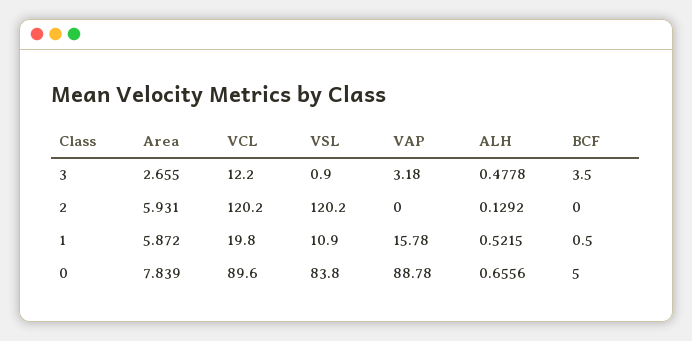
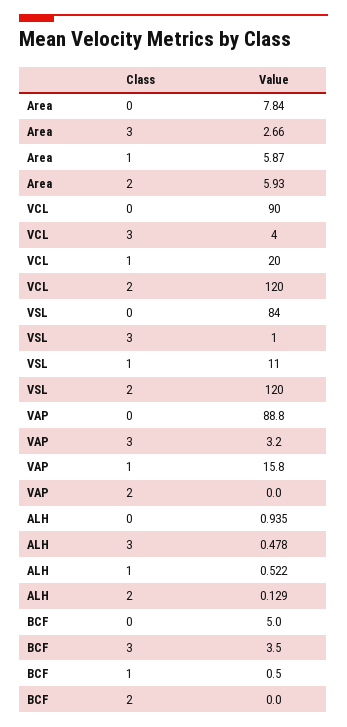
VCL, 3: 12.2 -> 4
ALH, 0: 0.6556 -> 0.935

